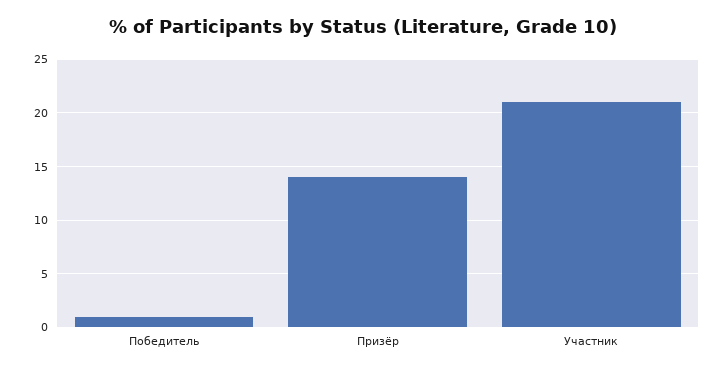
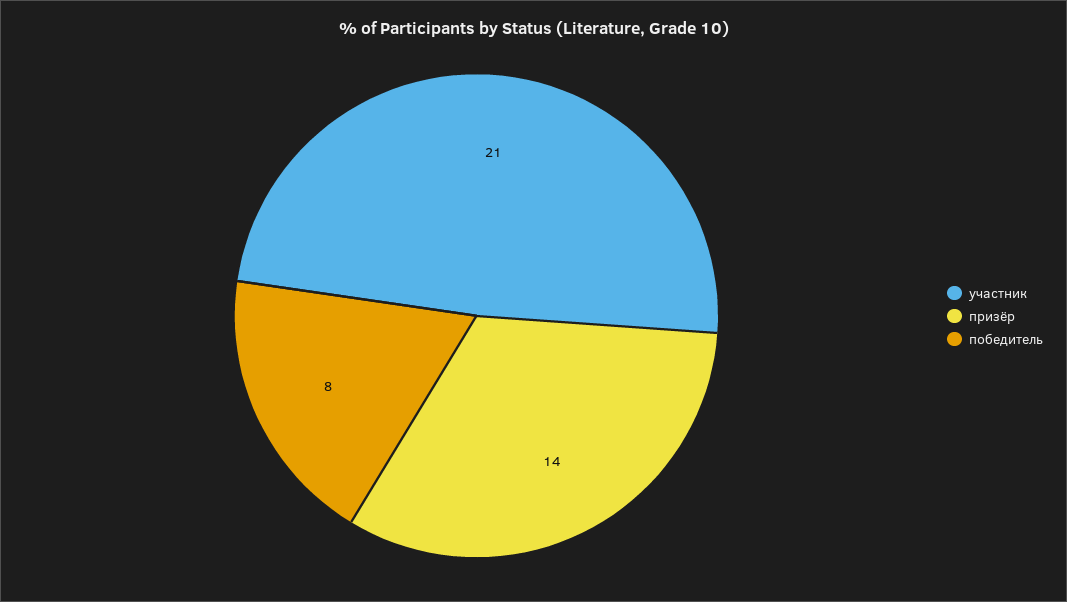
Победитель: 1 -> 8

